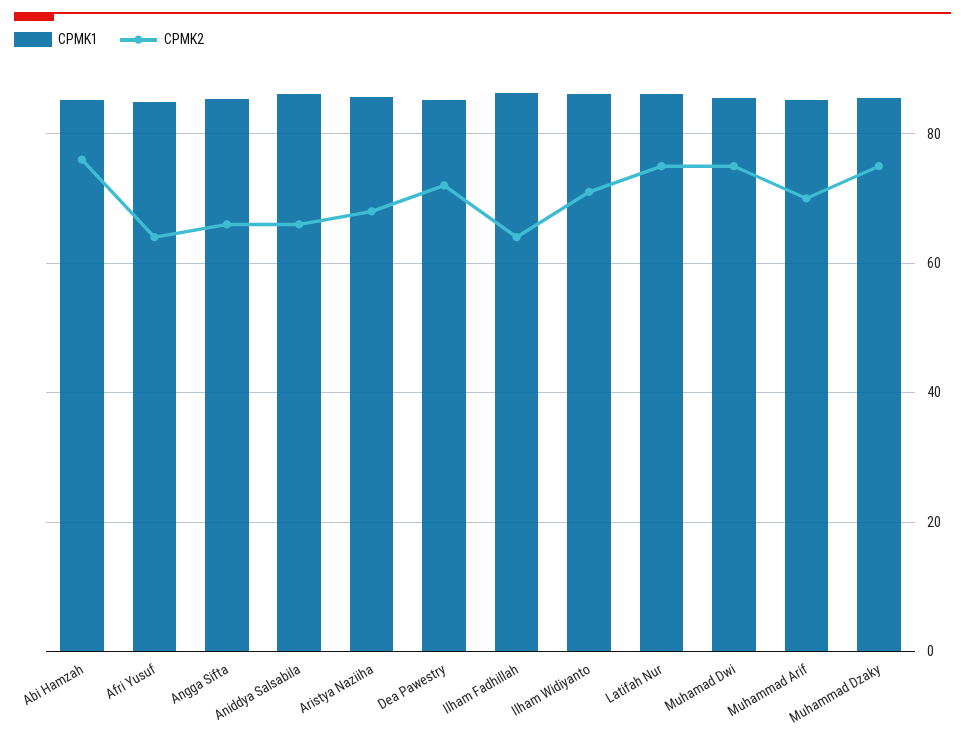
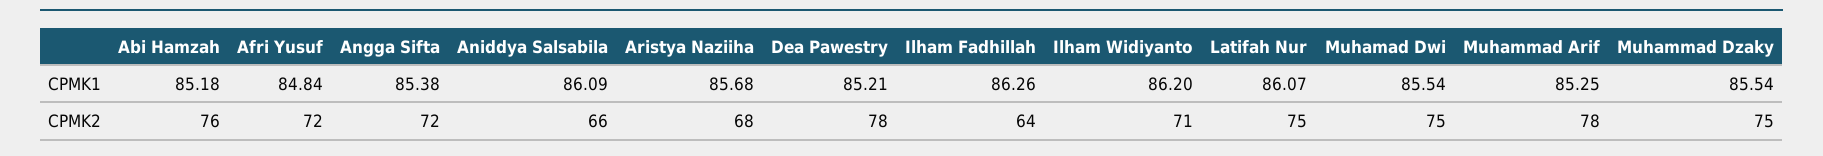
CPMK2, Afri Yusuf: 64 -> 72
CPMK2, Angga Sifta: 66 -> 72
CPMK2, Dea Pawestry: 72 -> 78
CPMK2, Muhammad Arif: 70 -> 78

